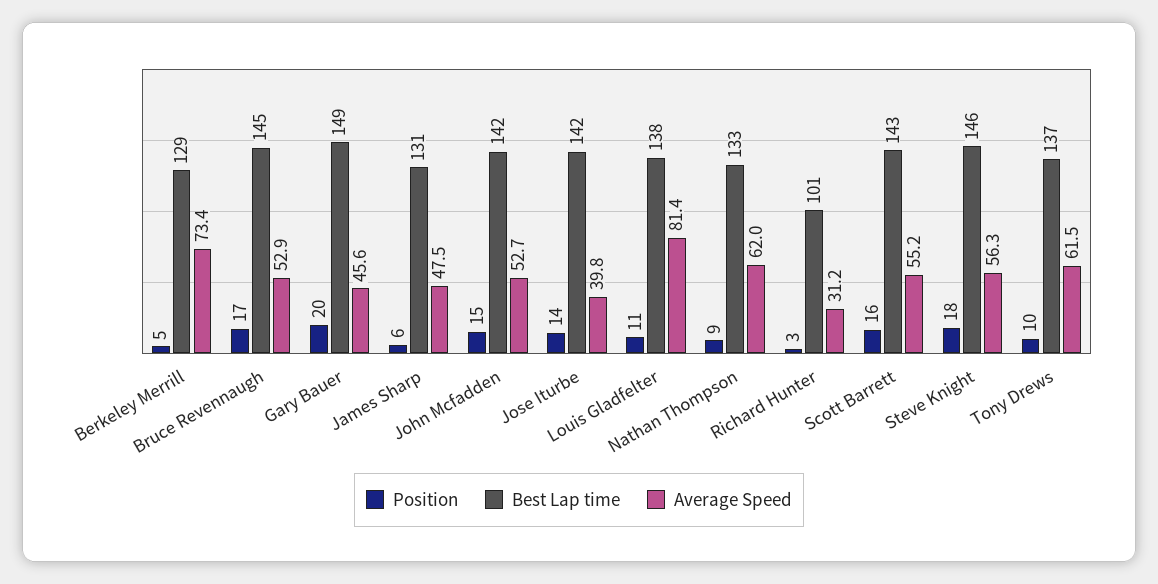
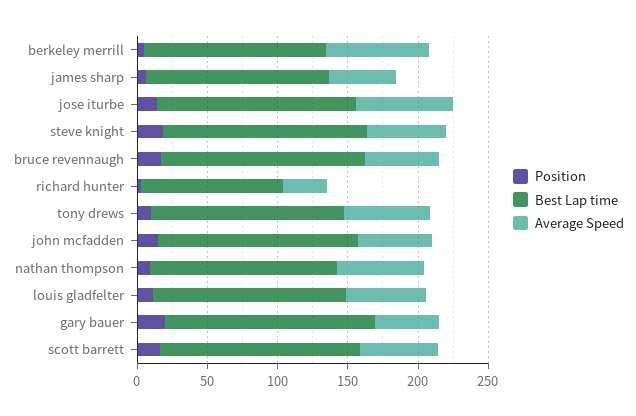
Average Speed, Jose Iturbe: 39.8 -> 70
Average Speed, Louis Gladfelter: 81.4 -> 60

